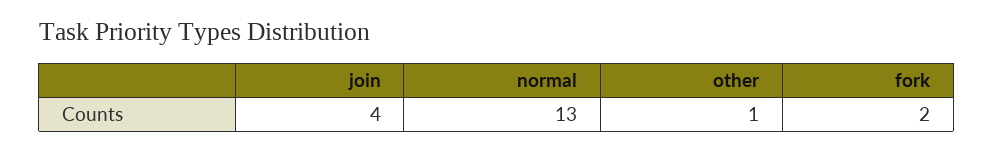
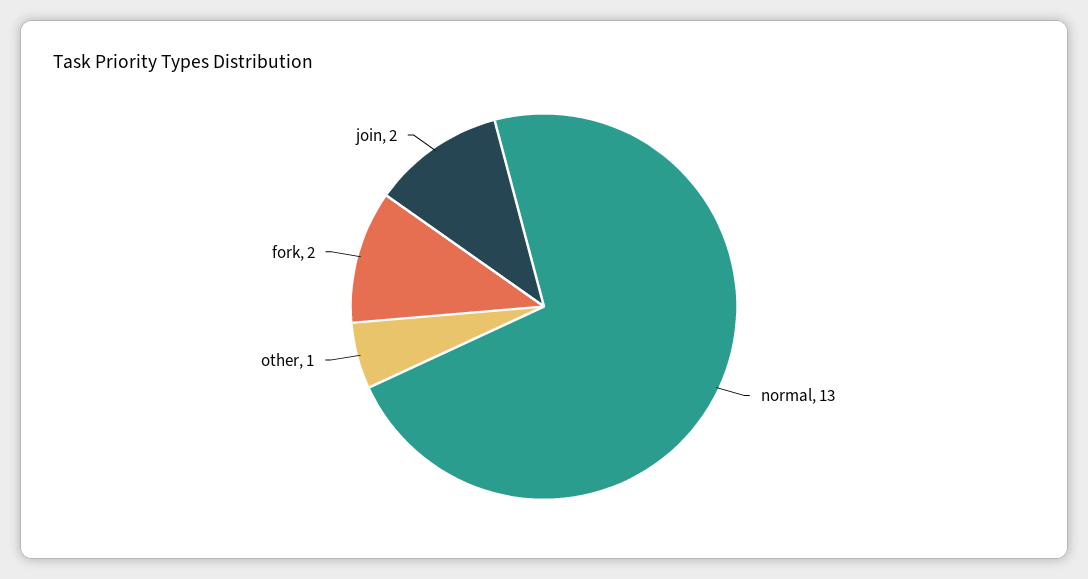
join: 4 -> 2

